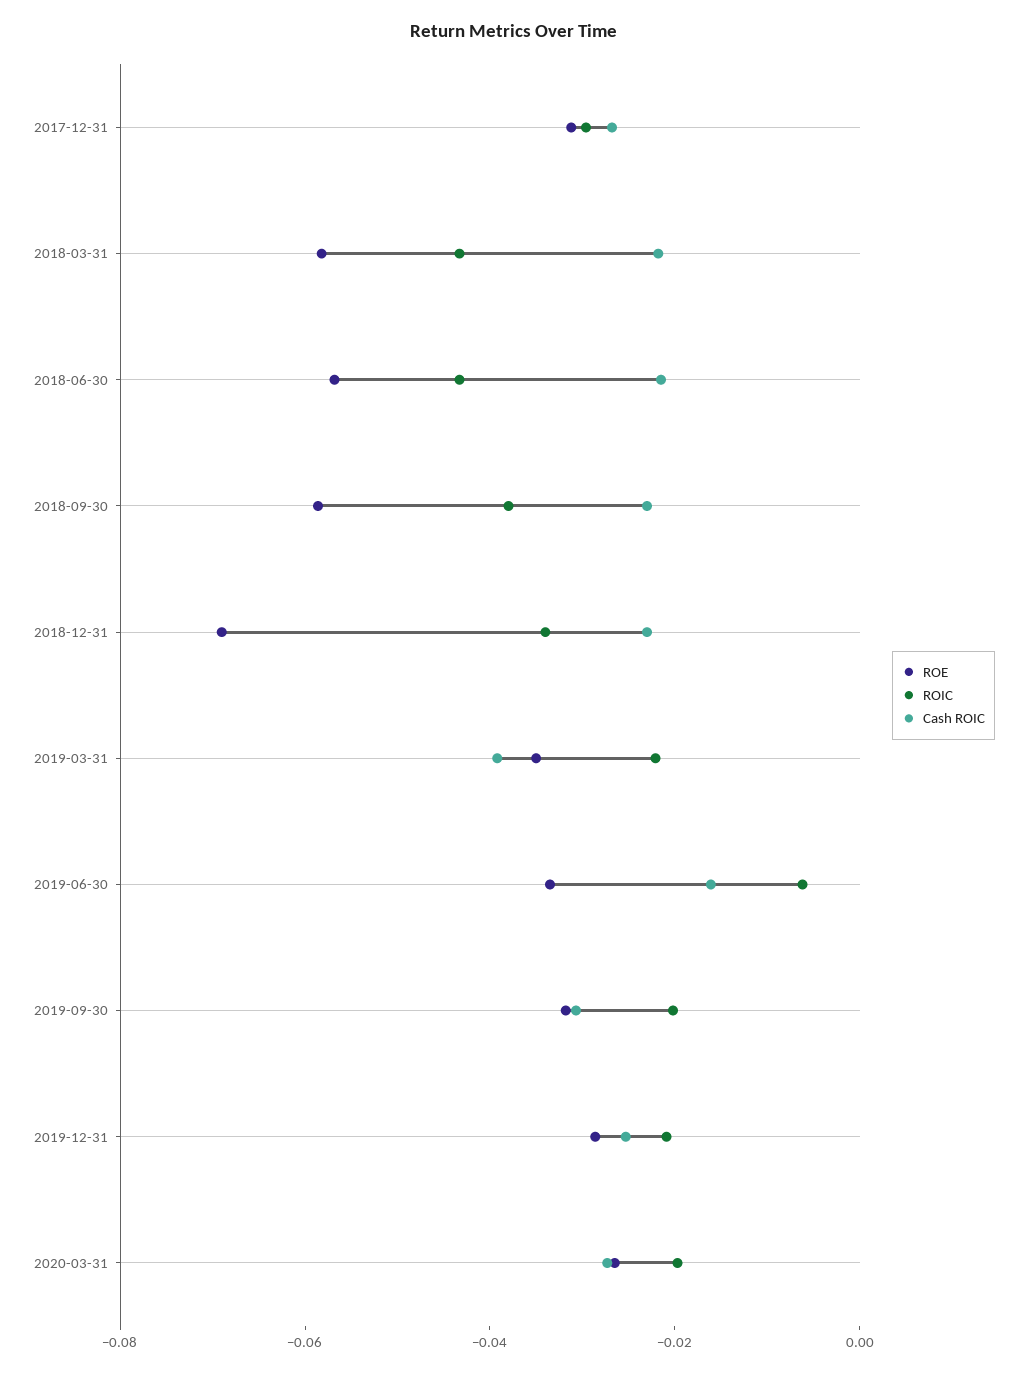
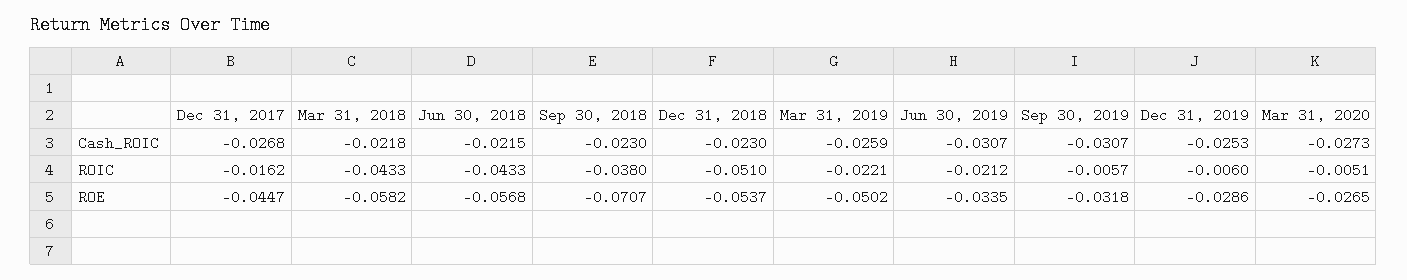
ROE, 2017-12-31: -0.03 -> -0.0447
ROIC, 2017-12-31: -0.03 -> -0.0162
ROE, 2018-09-30: -0.06 -> -0.0707
ROE, 2018-12-31: -0.07 -> -0.0537
ROIC, 2018-12-31: -0.035 -> -0.051
ROE, 2019-03-31: -0.035 -> -0.0502
Cash ROIC, 2019-03-31: -0.04 -> -0.0259
ROIC, 2019-06-30: -0.005 -> -0.0212
Cash ROIC, 2019-06-30: -0.015 -> -0.0307
ROIC, 2019-09-30: -0.02 -> -0.0057
ROIC, 2019-12-31: -0.02 -> -0.006
ROIC, 2020-03-31: -0.02 -> -0.0051

